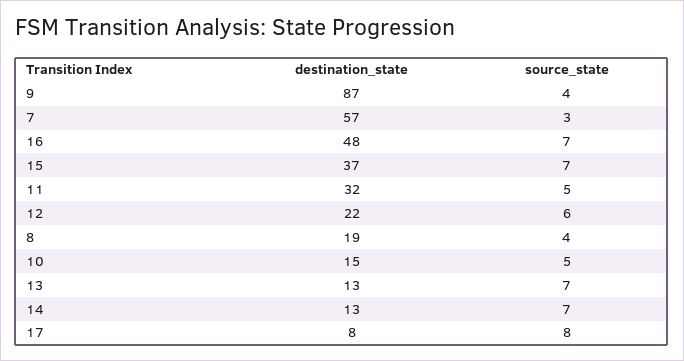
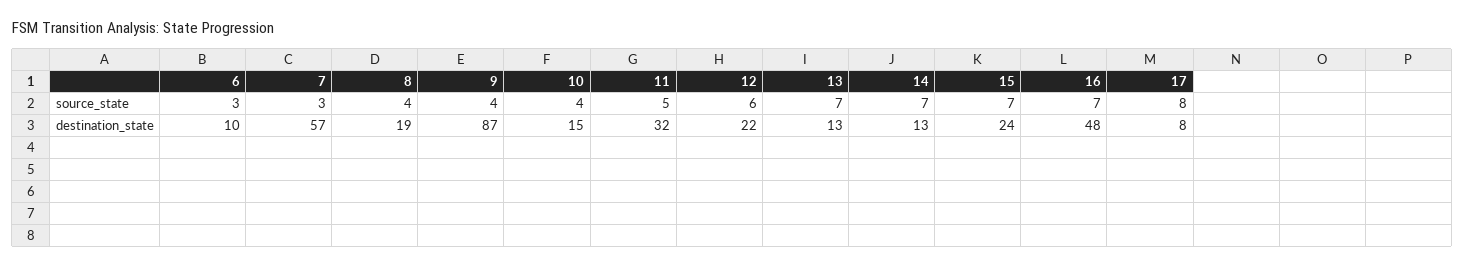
destination_state, 15: 37 -> 24
source_state, 10: 5 -> 4
source_state, 6: none -> 3
destination_state, 6: none -> 10

